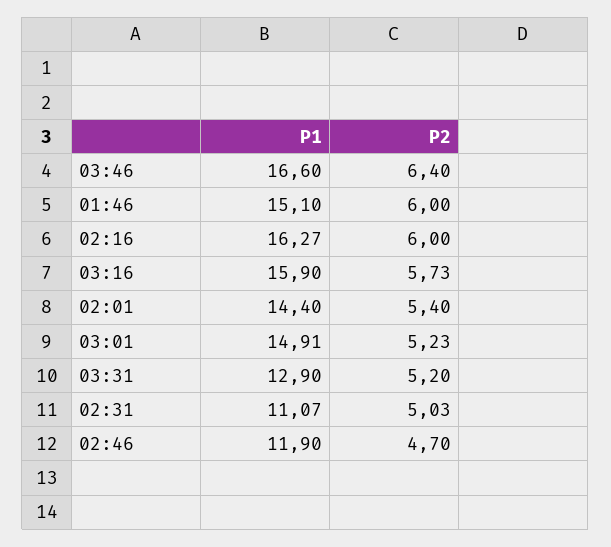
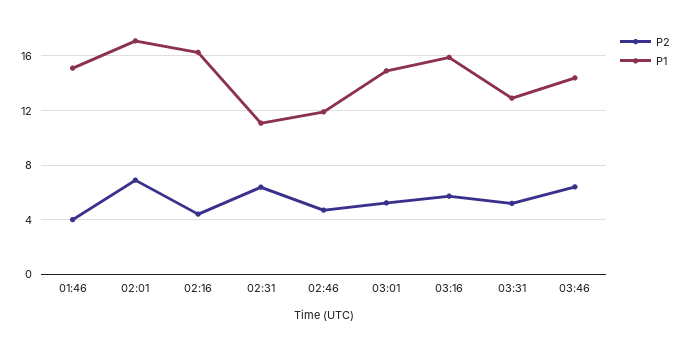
P1, 03:46: 16.6 -> 14.5
P2, 01:46: 6 -> 4
P2, 02:16: 6 -> 4.5
P1, 02:01: 14.4 -> 17
P2, 02:01: 5.4 -> 7
P2, 02:31: 5.03 -> 6.5

